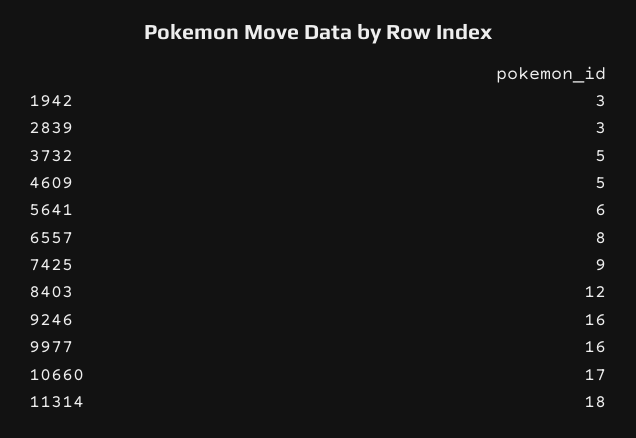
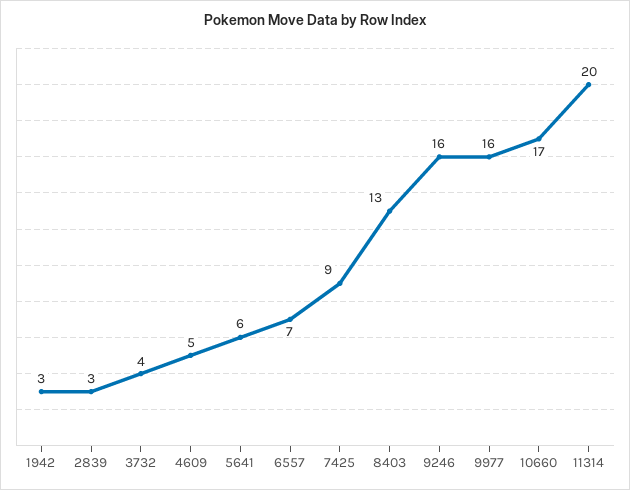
3732: 5 -> 4
6557: 8 -> 7
8403: 12 -> 13
11314: 18 -> 20

